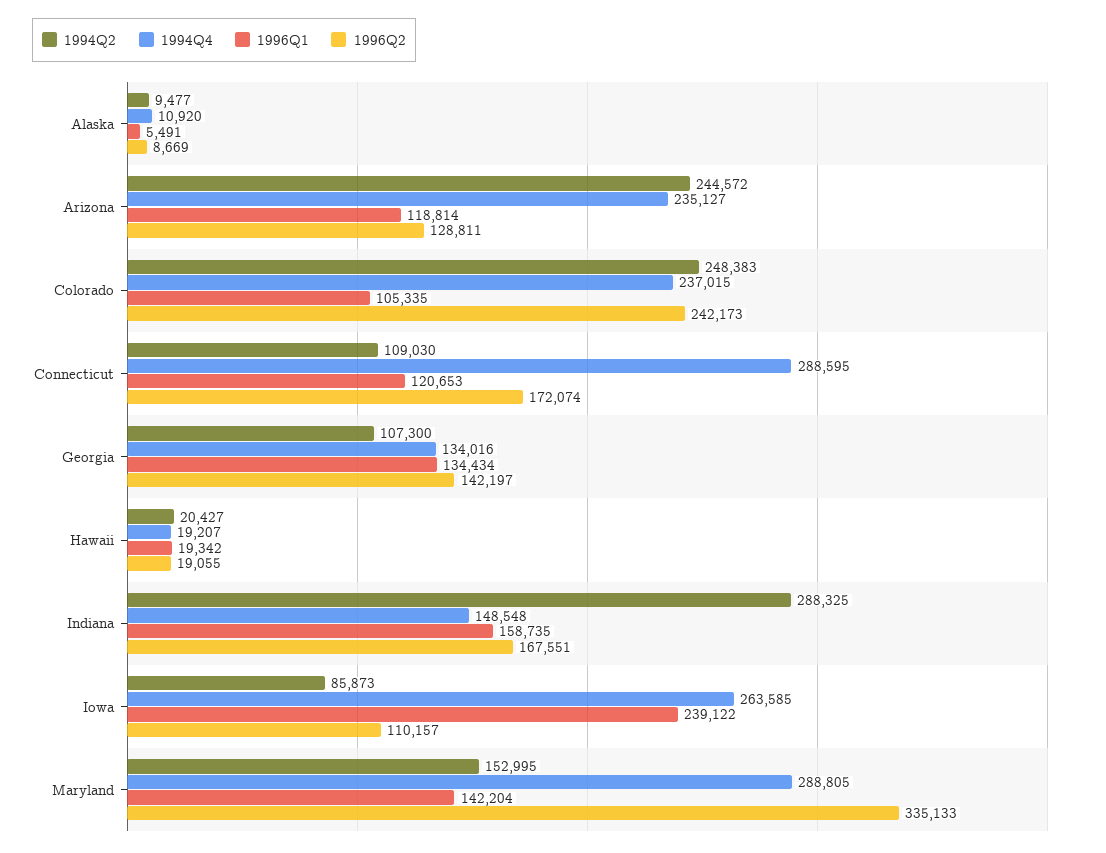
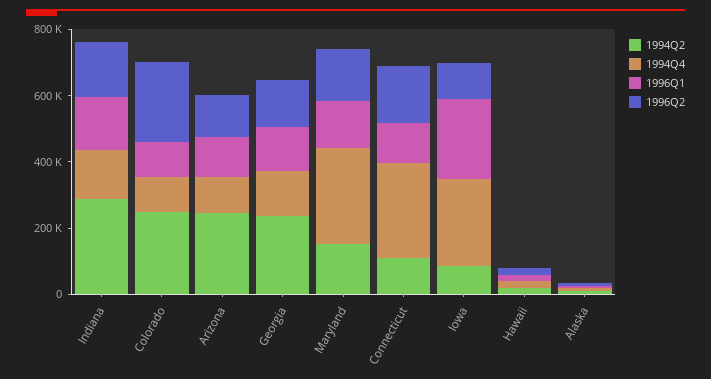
1994Q4, Arizona: 235127 -> 100000
1994Q4, Colorado: 237015 -> 100000
1994Q2, Georgia: 107300 -> 250000
1996Q2, Maryland: 335133 -> 150000

